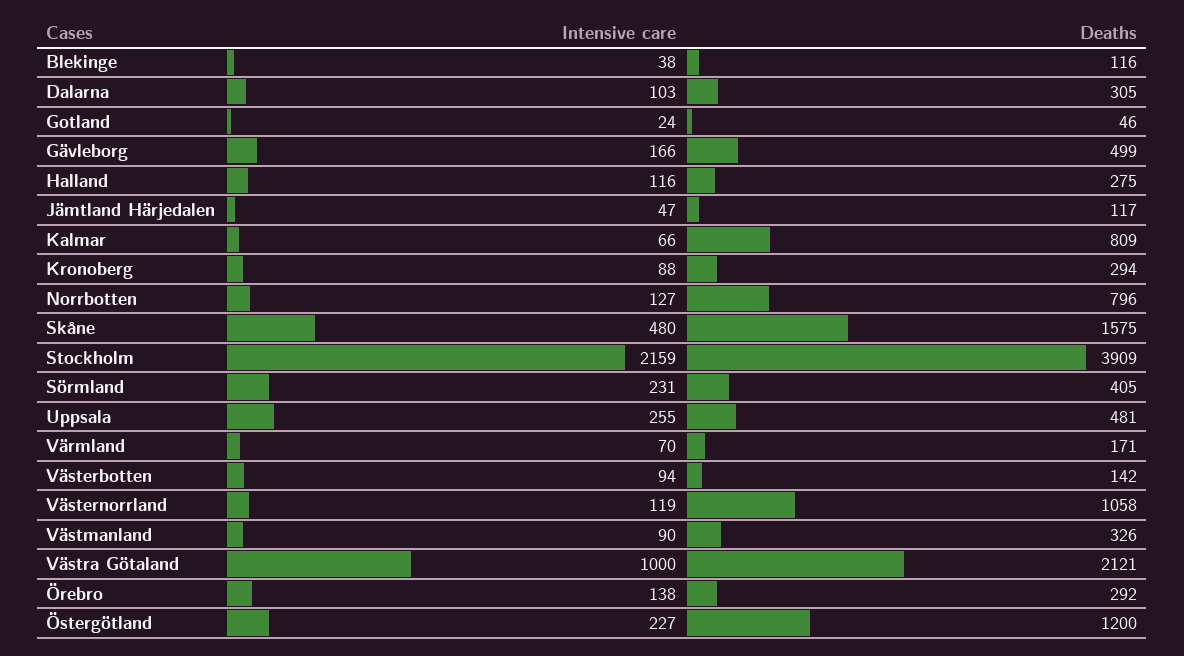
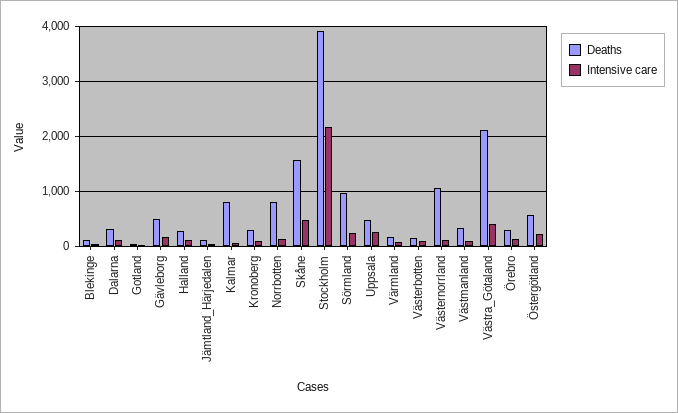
Deaths, Sörmland: 405 -> 1000
Intensive care, Västra Götaland: 1000 -> 400
Deaths, Östergötland: 1200 -> 600

